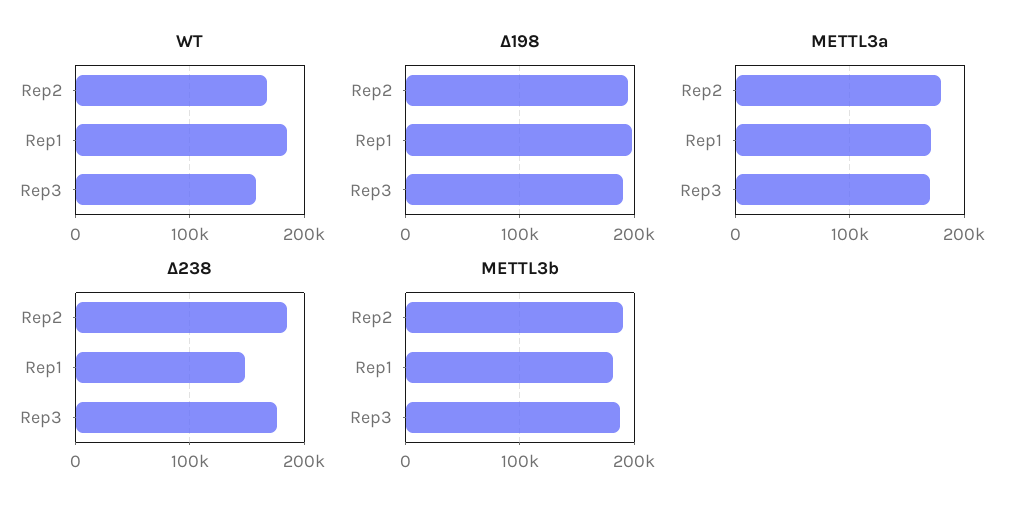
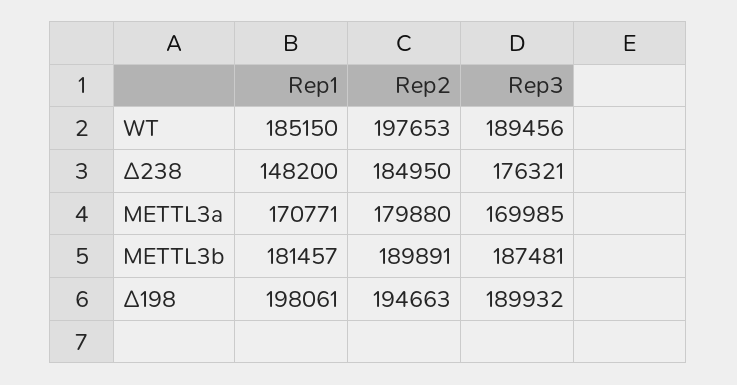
WT, Rep2: 170000 -> 197653
WT, Rep3: 160000 -> 189456

